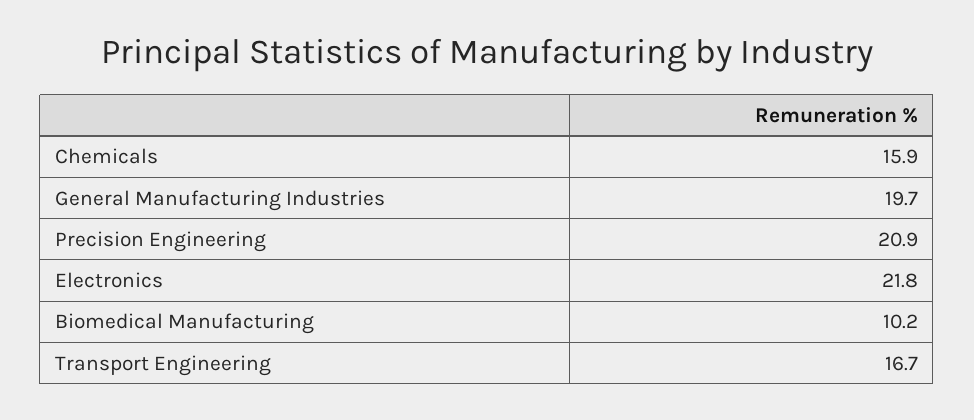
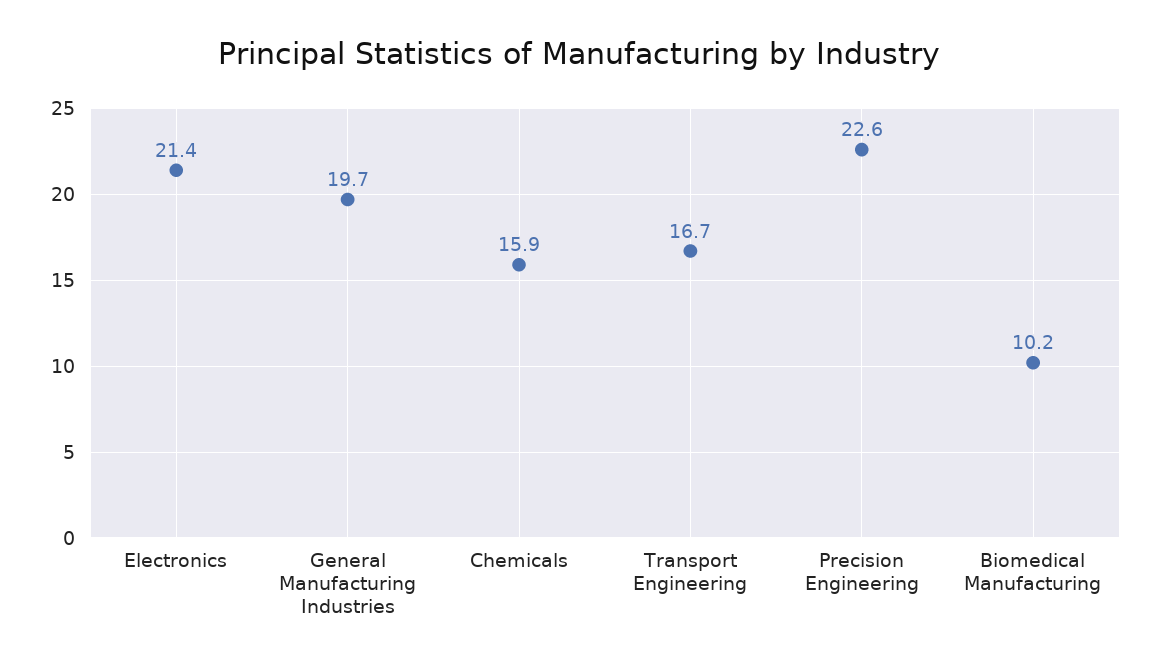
Precision Engineering: 20.9 -> 22.6
Electronics: 21.8 -> 21.4

